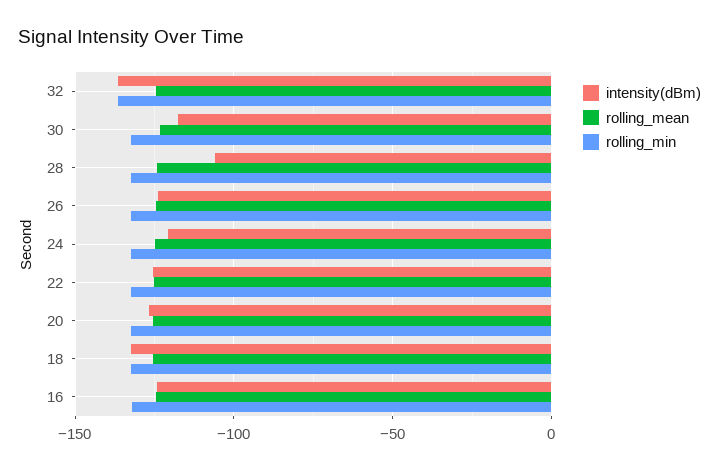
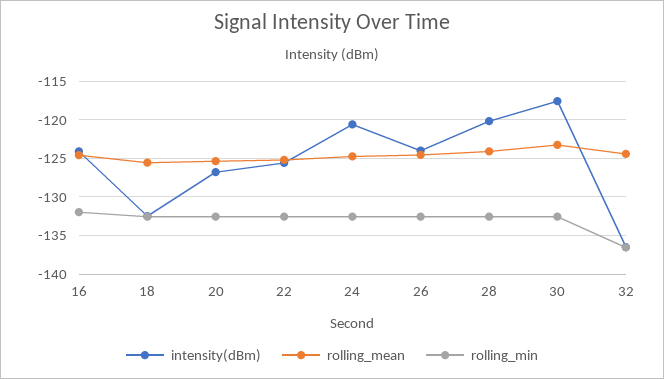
intensity(dBm), 28: -105 -> -120

